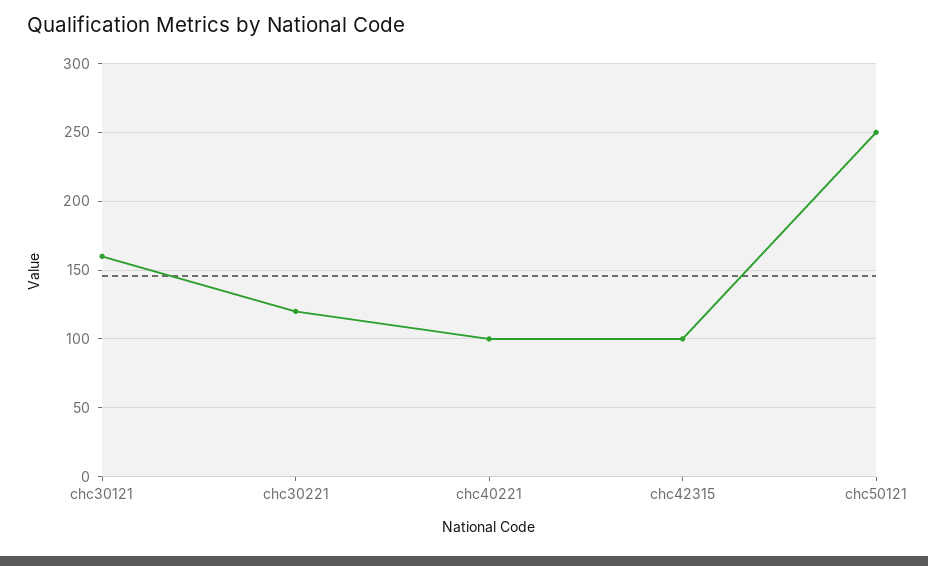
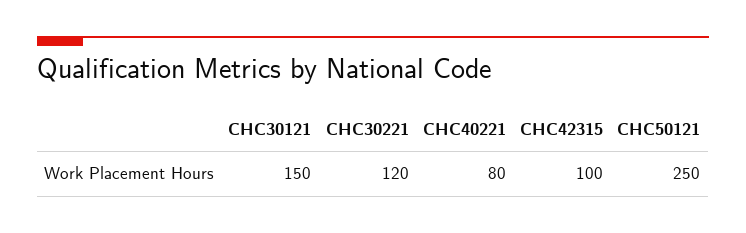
chc30121: 160 -> 150
chc40221: 100 -> 80

